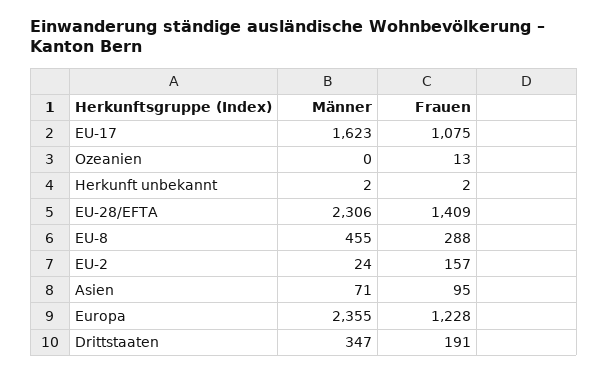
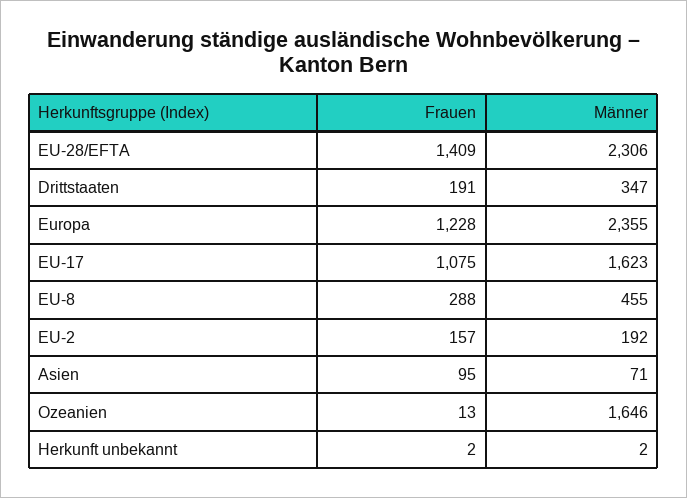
Männer, Ozeanien: 0 -> 1646
Männer, EU-2: 24 -> 192

